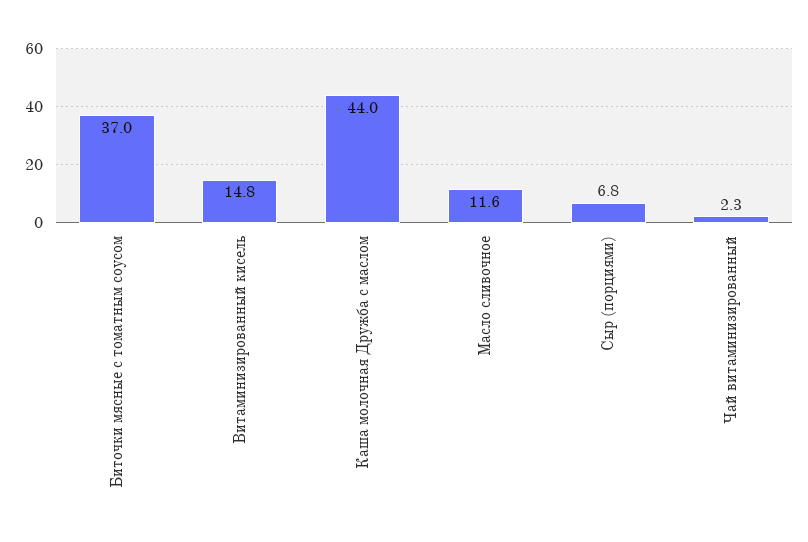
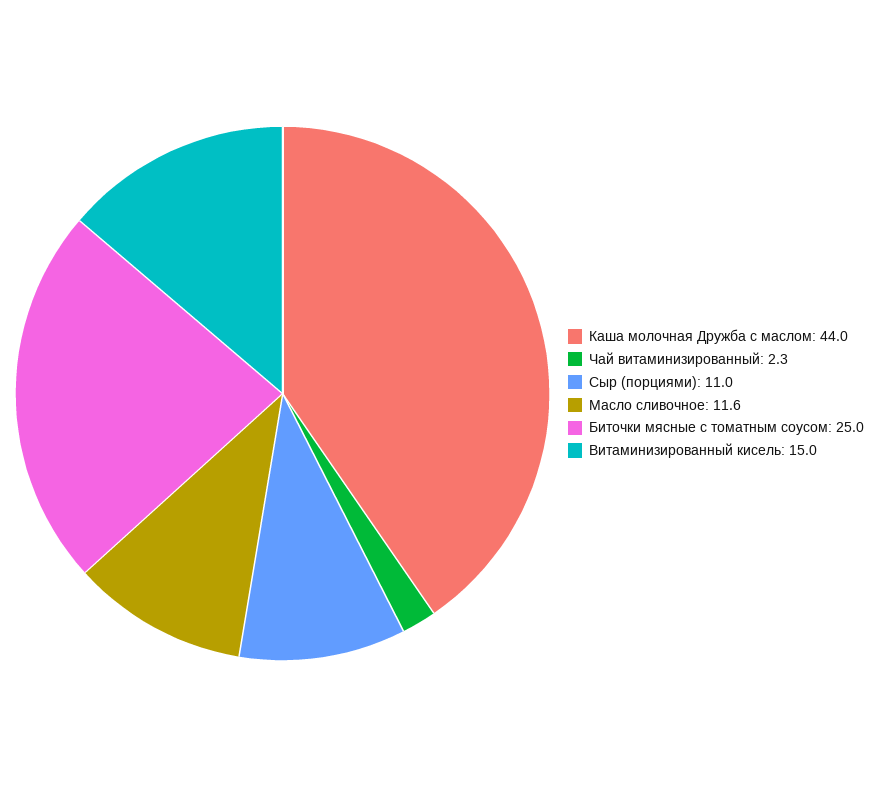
Биточки мясные с томатным соусом: 37 -> 25
Витаминизированный кисель: 14.8 -> 15
Сыр (порциями): 6.8 -> 11

